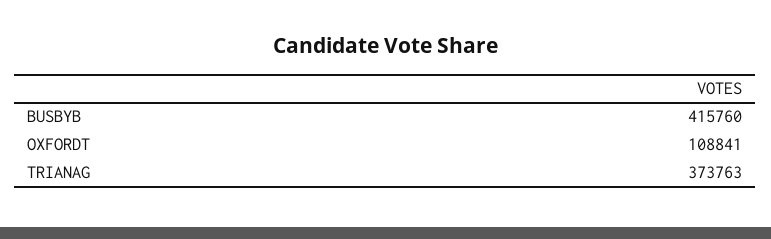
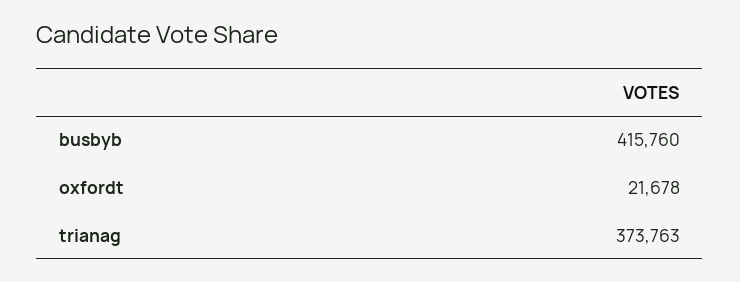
OXFORDT: 108841 -> 21678

